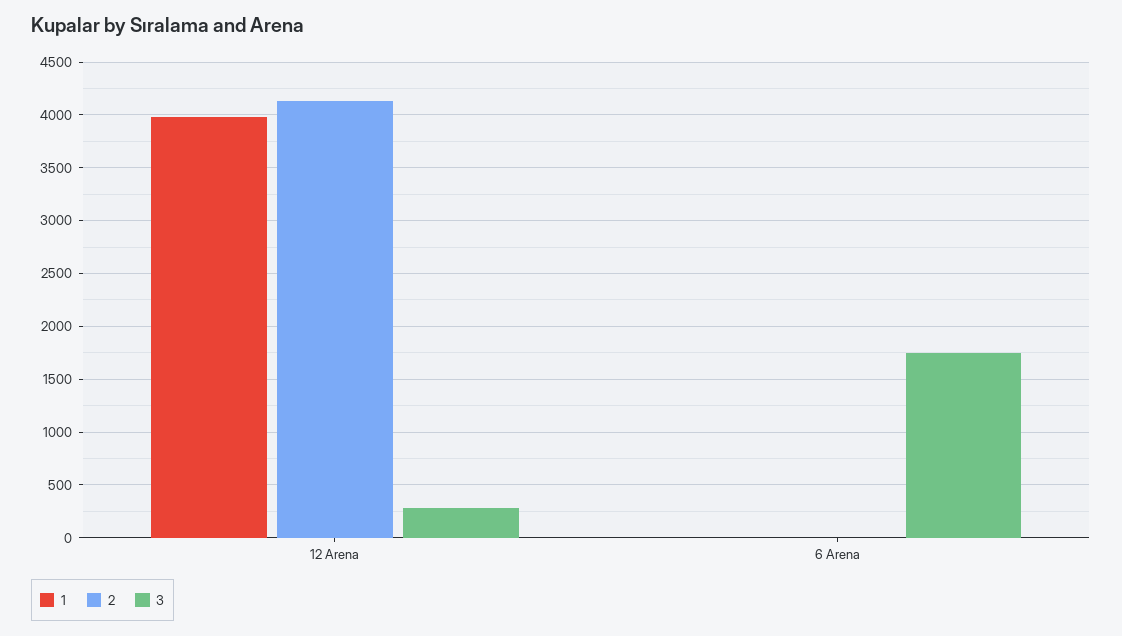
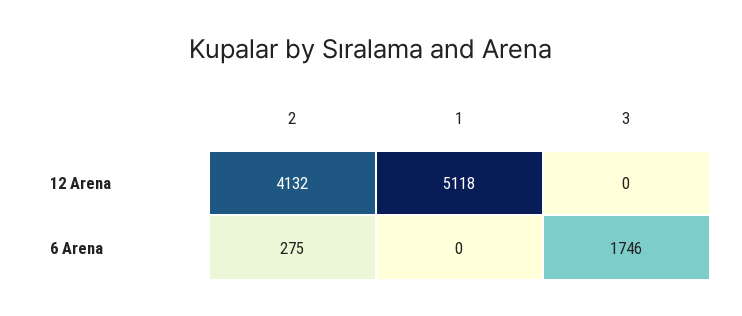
1, 12 Arena: 4000 -> 5118
3, 12 Arena: 300 -> 0
2, 6 Arena: 0 -> 275

